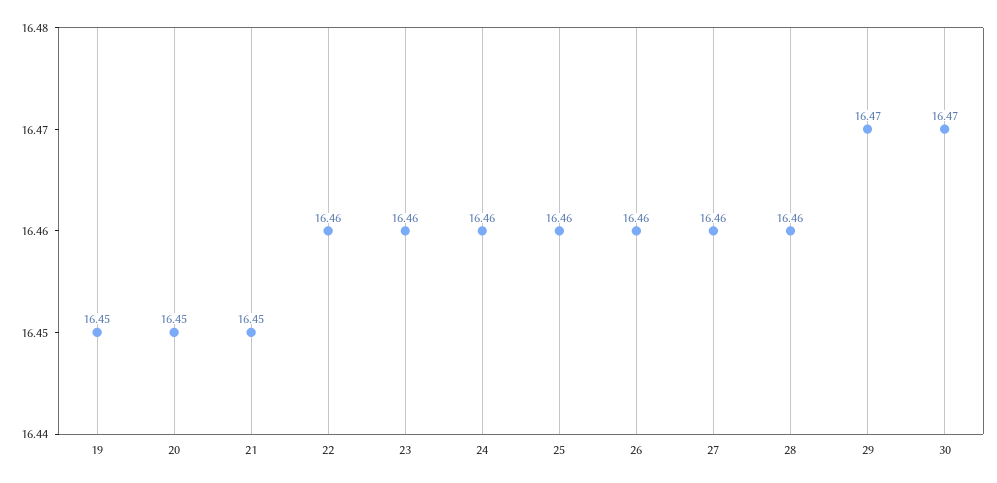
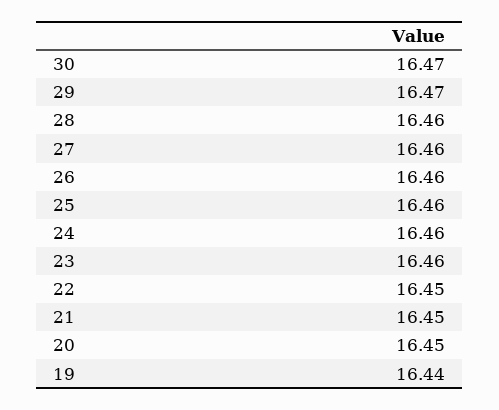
19: 16.45 -> 16.44
22: 16.46 -> 16.45

